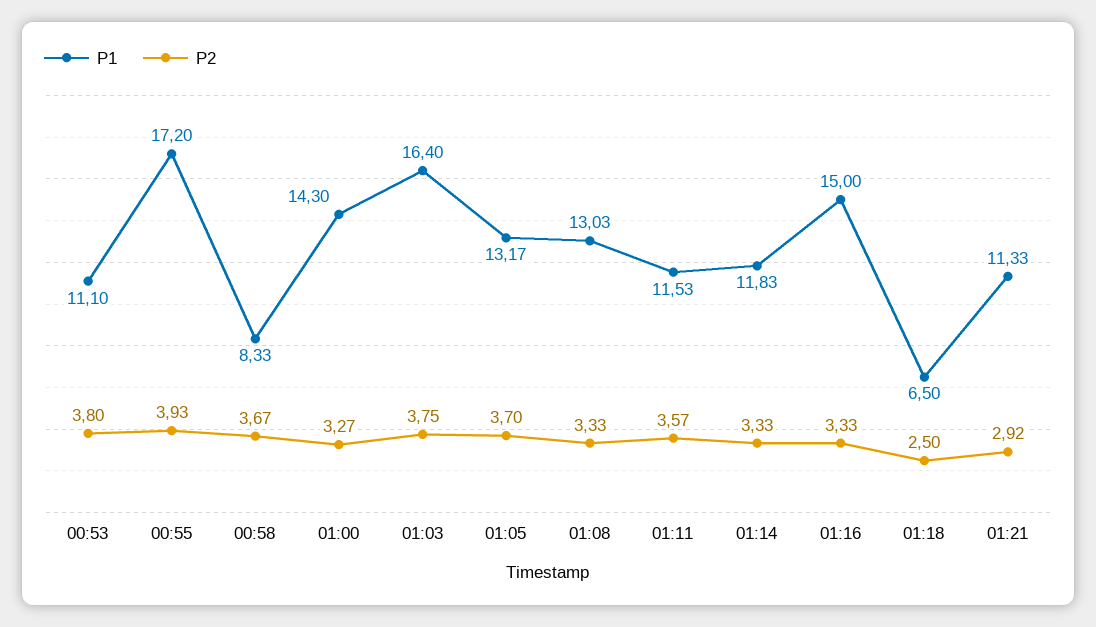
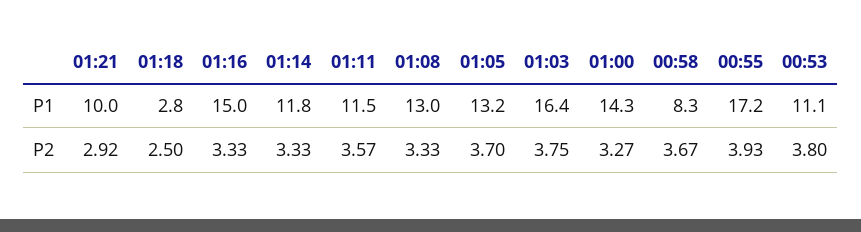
P1, 01:18: 6.5 -> 2.8
P1, 01:21: 11.33 -> 10

